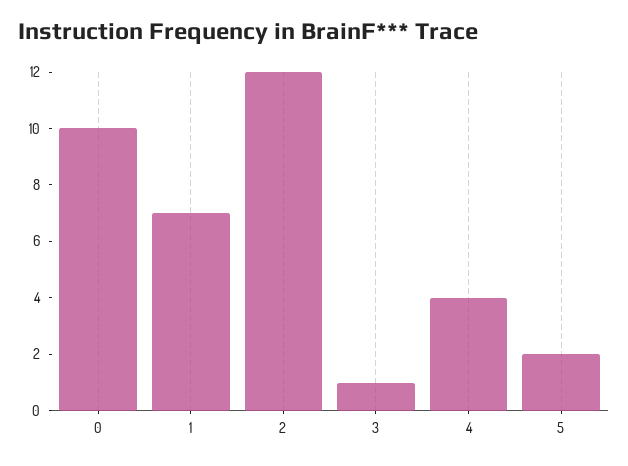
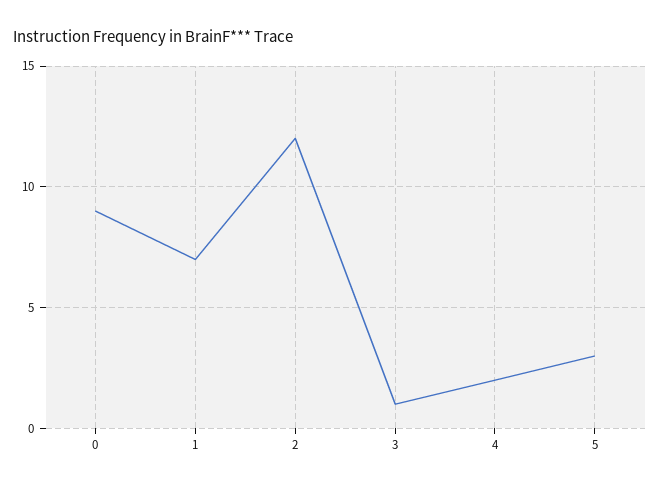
0: 10 -> 9
4: 4 -> 2
5: 2 -> 3

